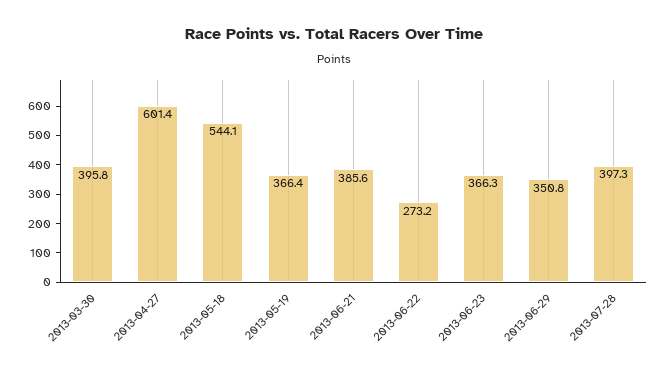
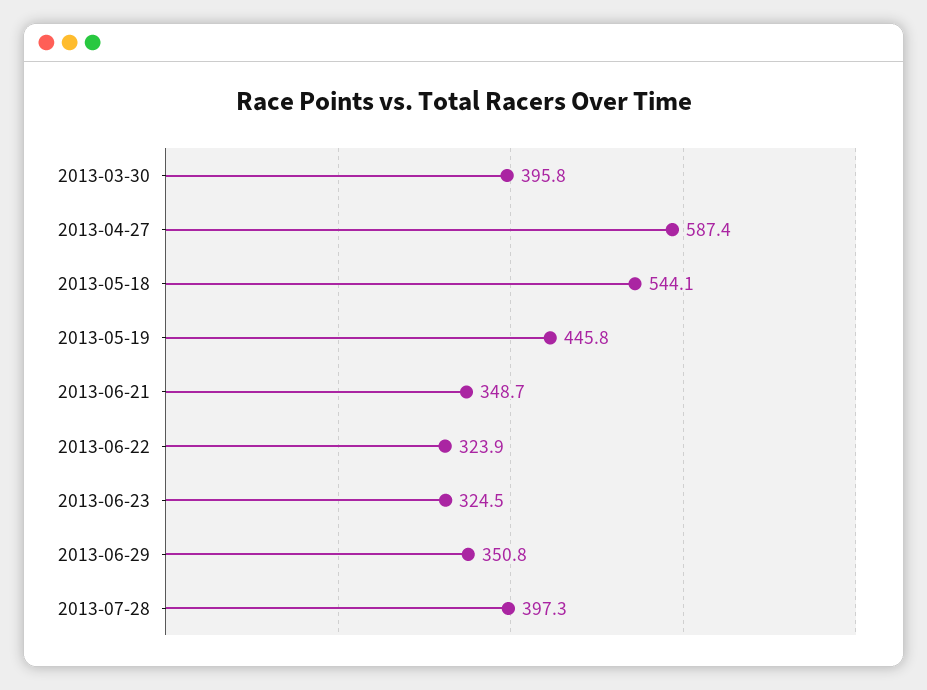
2013-04-27: 601.4 -> 587.4
2013-05-19: 366.4 -> 445.8
2013-06-21: 385.6 -> 348.7
2013-06-22: 273.2 -> 323.9
2013-06-23: 366.3 -> 324.5

